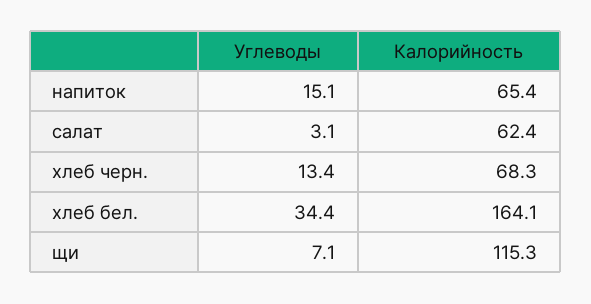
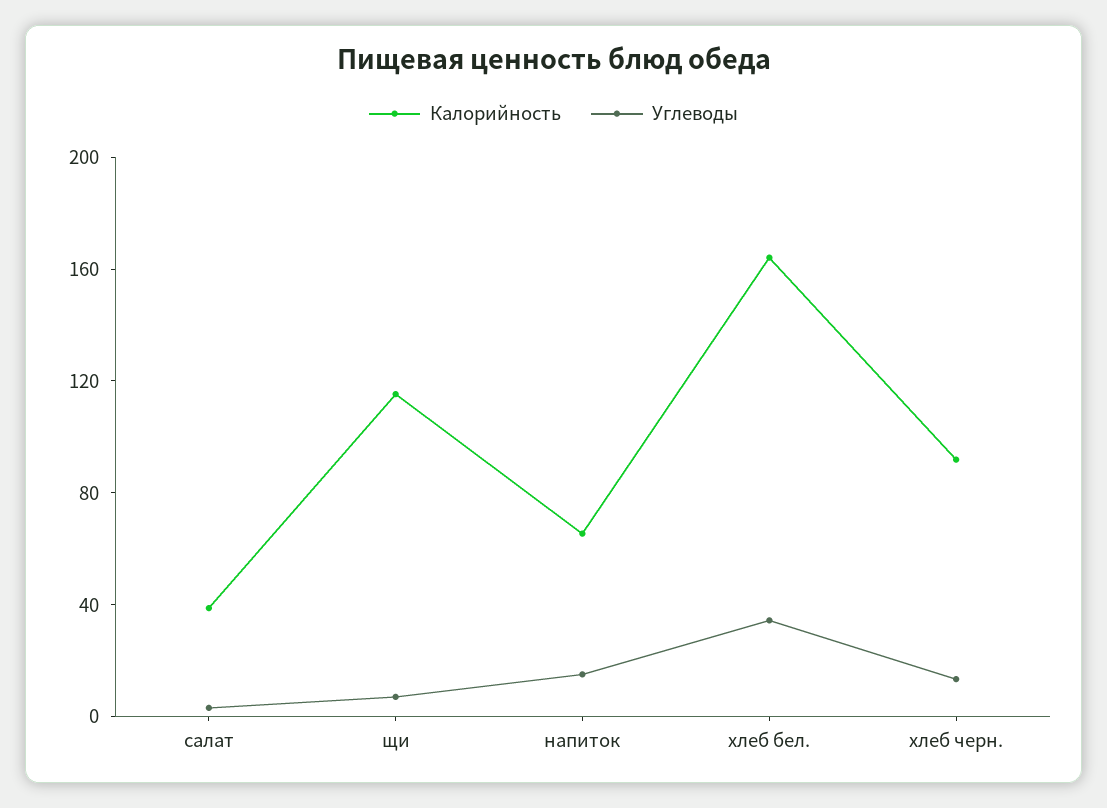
Калорийность, салат: 62.4 -> 40
Калорийность, хлеб черн.: 68.3 -> 90

